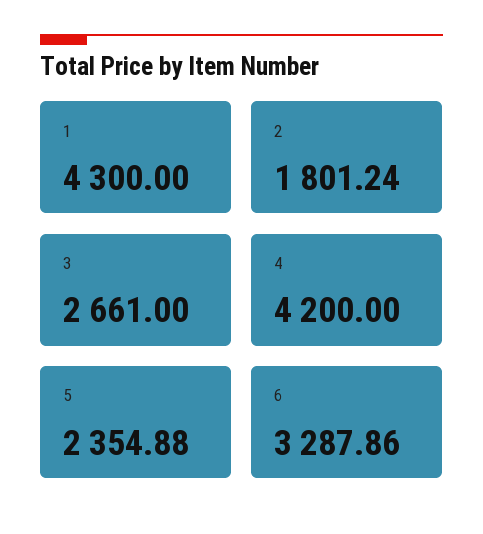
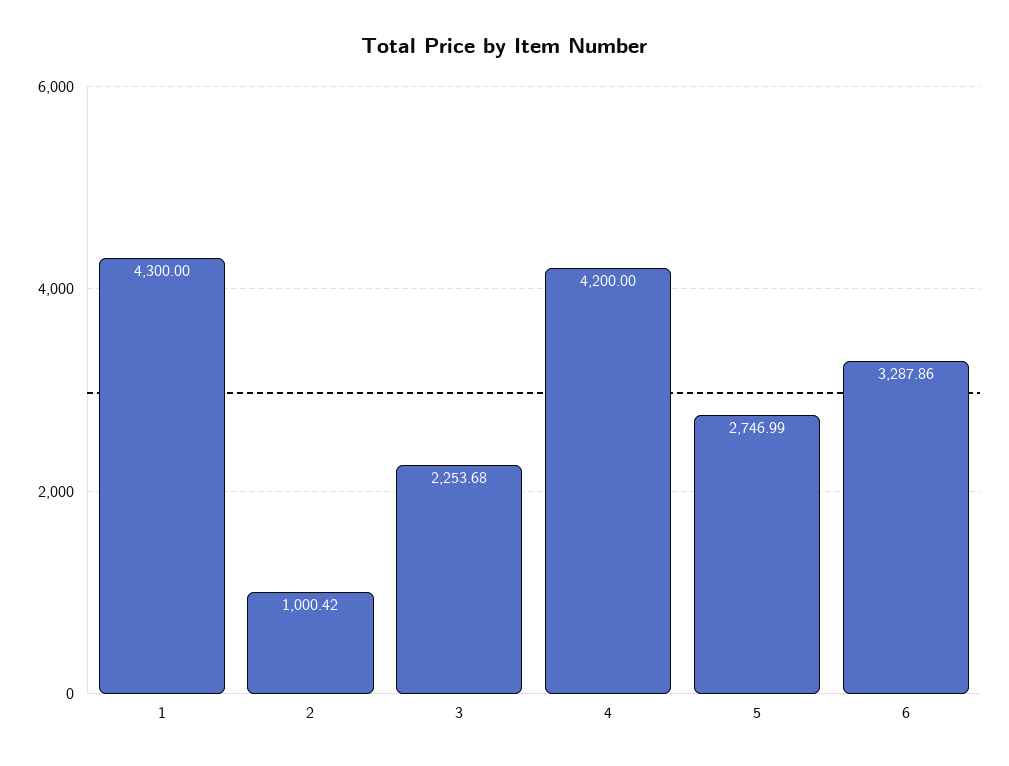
2: 1801.24 -> 1000.42
3: 2661 -> 2253.68
5: 2354.88 -> 2746.99

